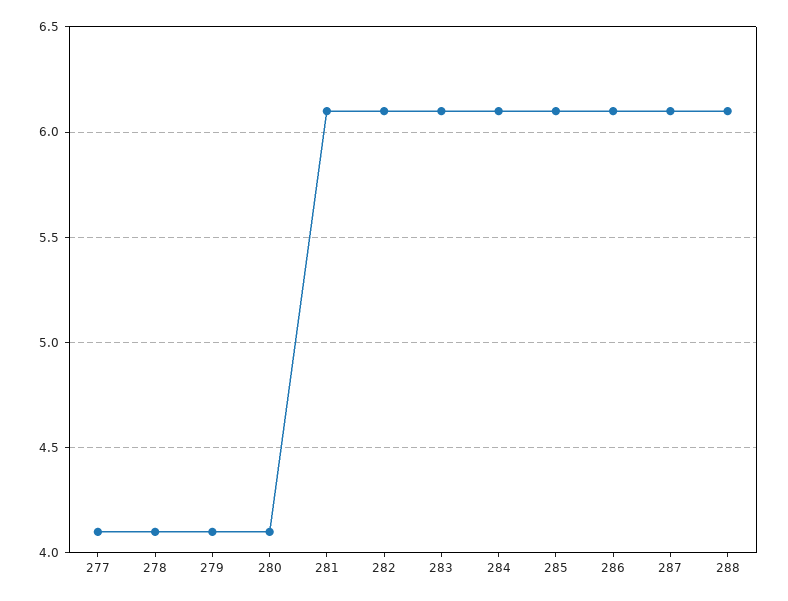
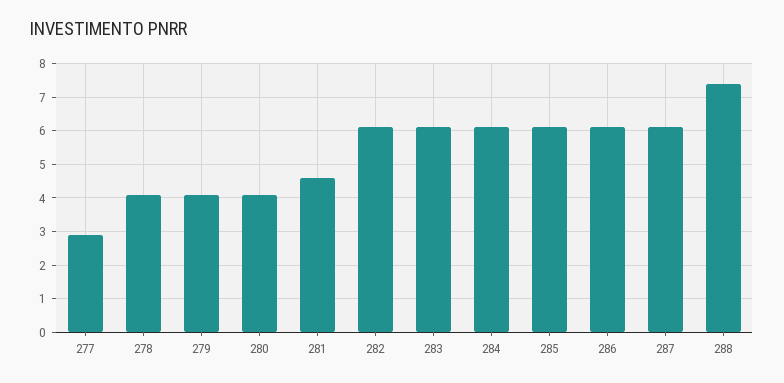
277: 4.1 -> 3
281: 6.1 -> 4.5
288: 6.1 -> 7.5

